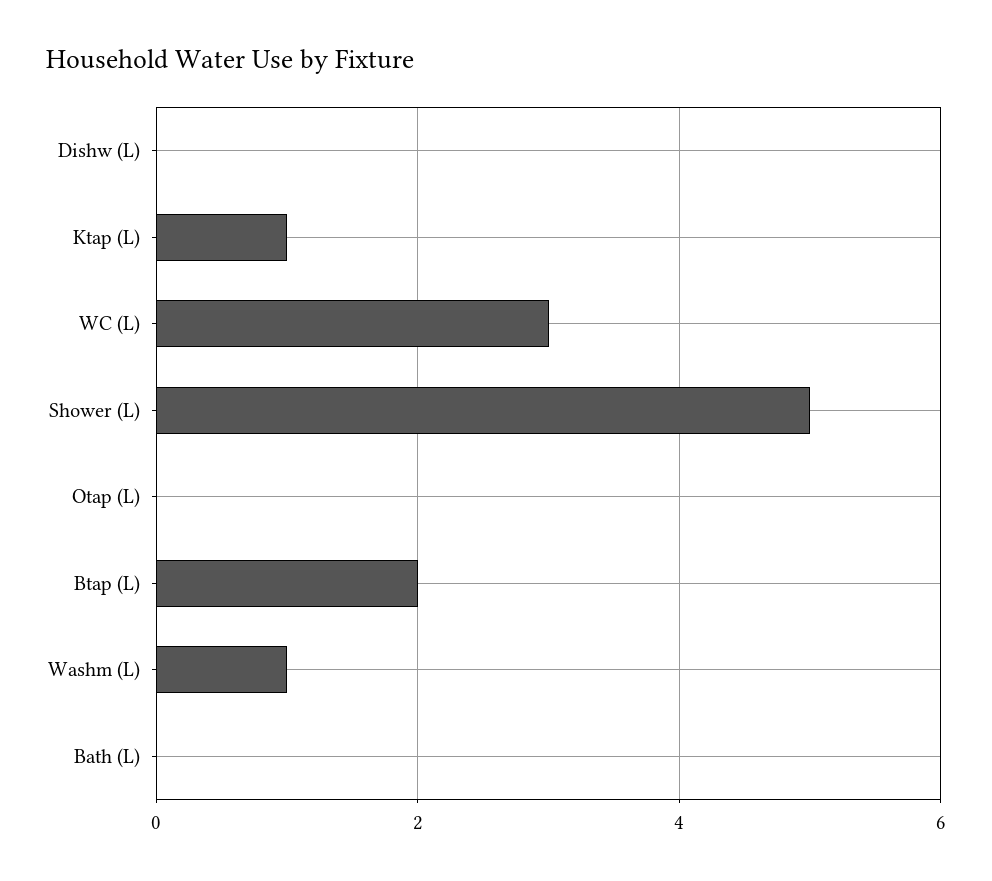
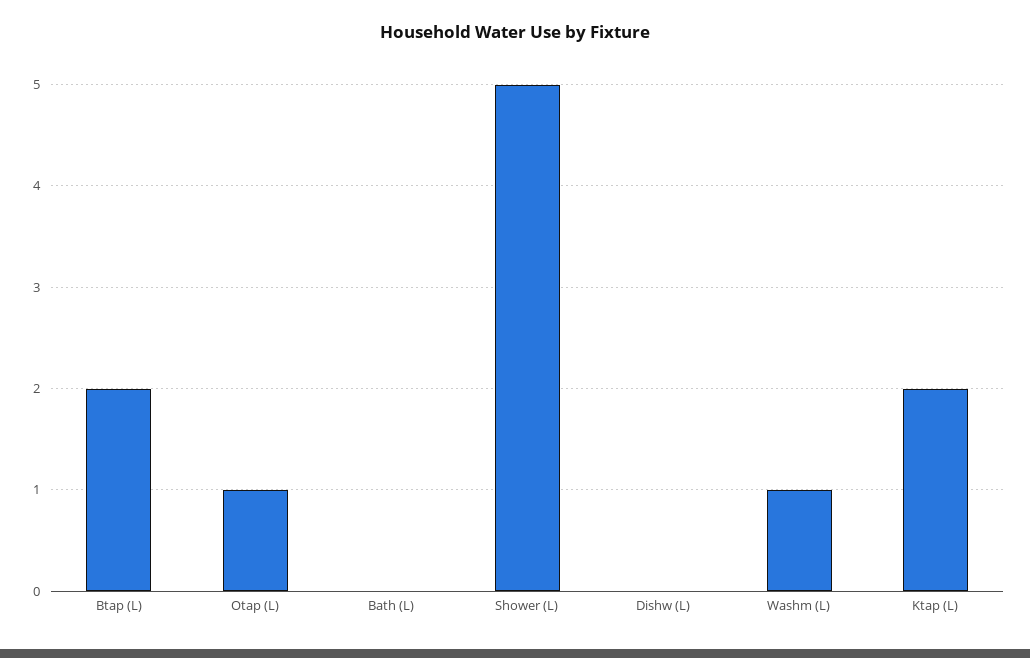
Ktap (L): 1 -> 2
WC (L): 3 -> none
Otap (L): 0 -> 1

